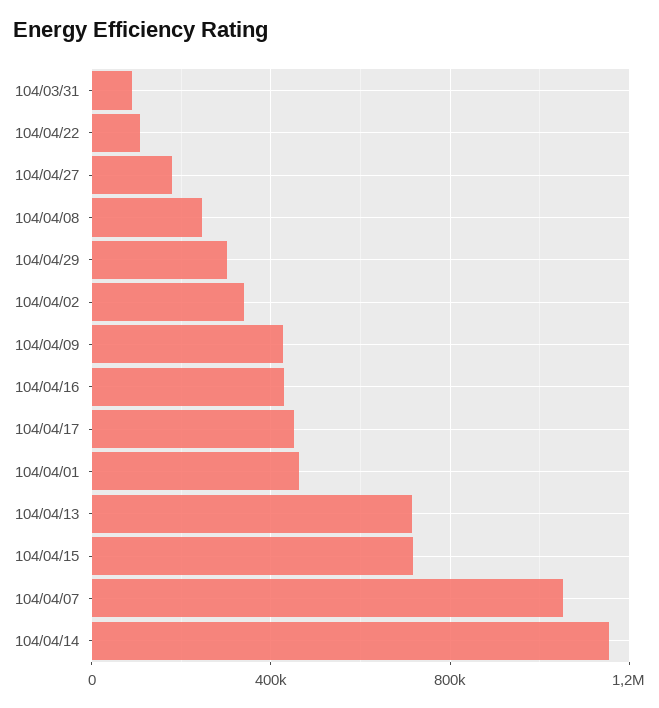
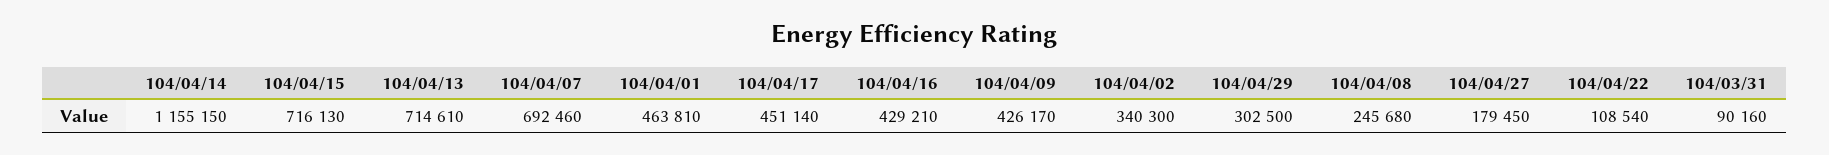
104/04/07: 1050000 -> 692460

